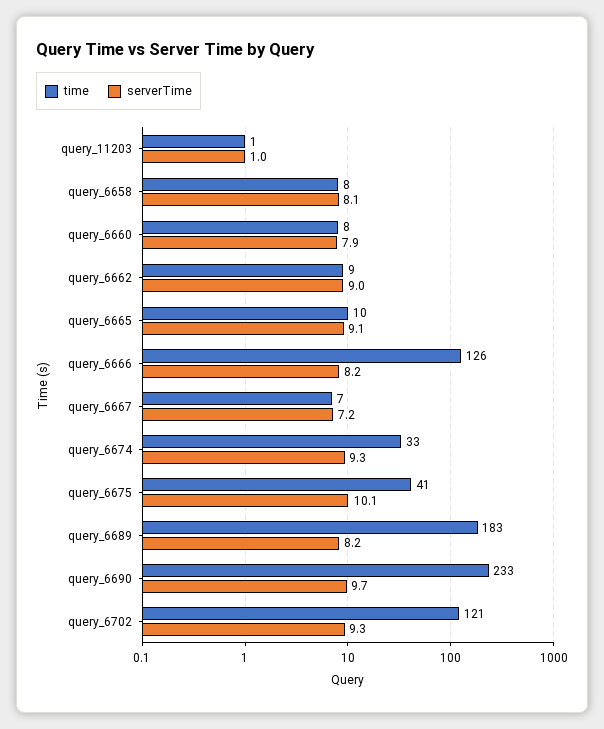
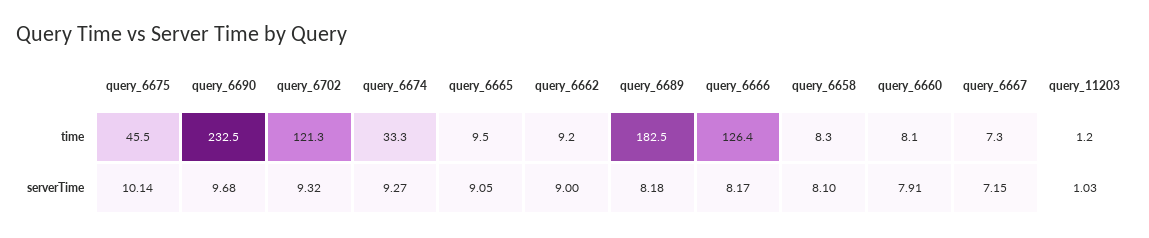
time, query_6675: 41 -> 45.5

